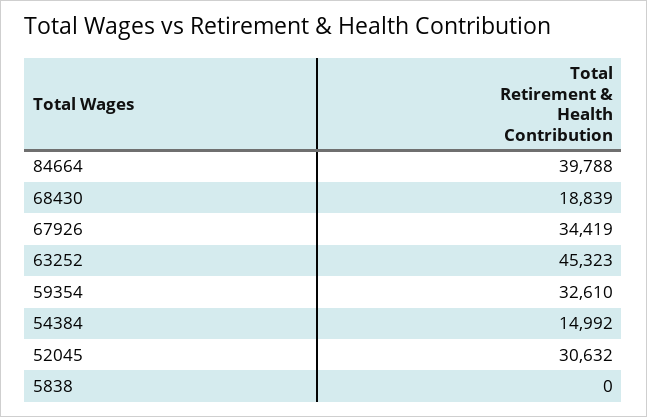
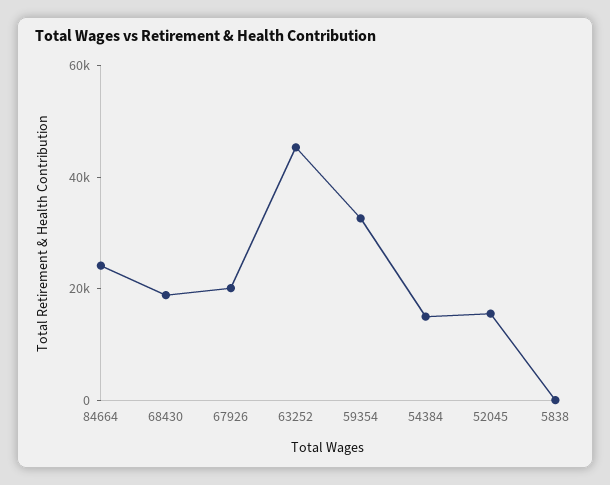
84664: 39788 -> 25000
67926: 34419 -> 20000
52045: 30632 -> 15000

